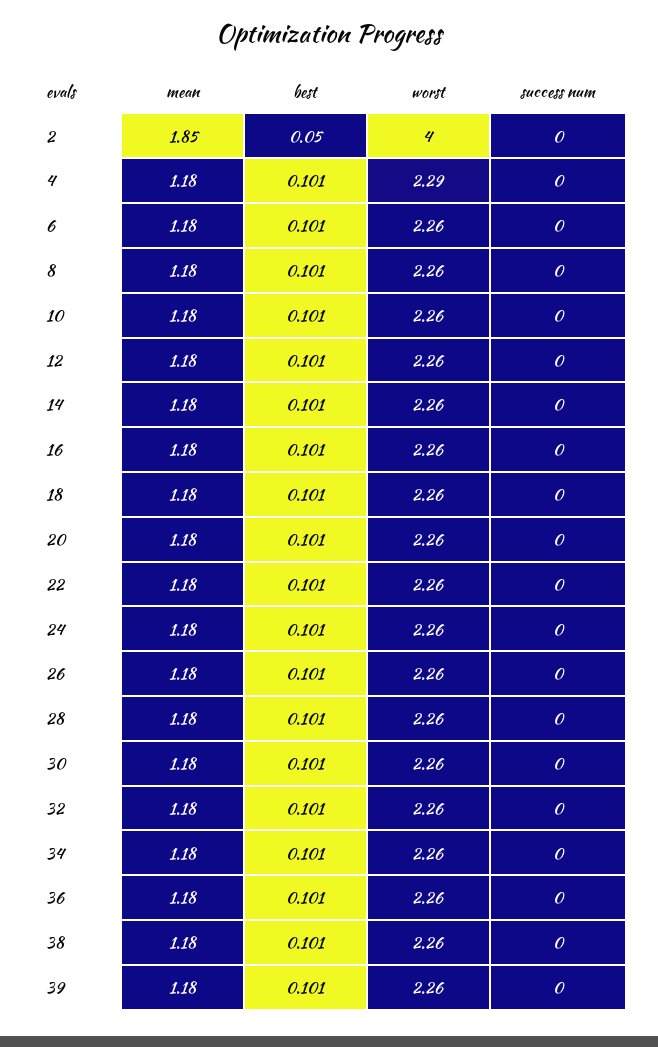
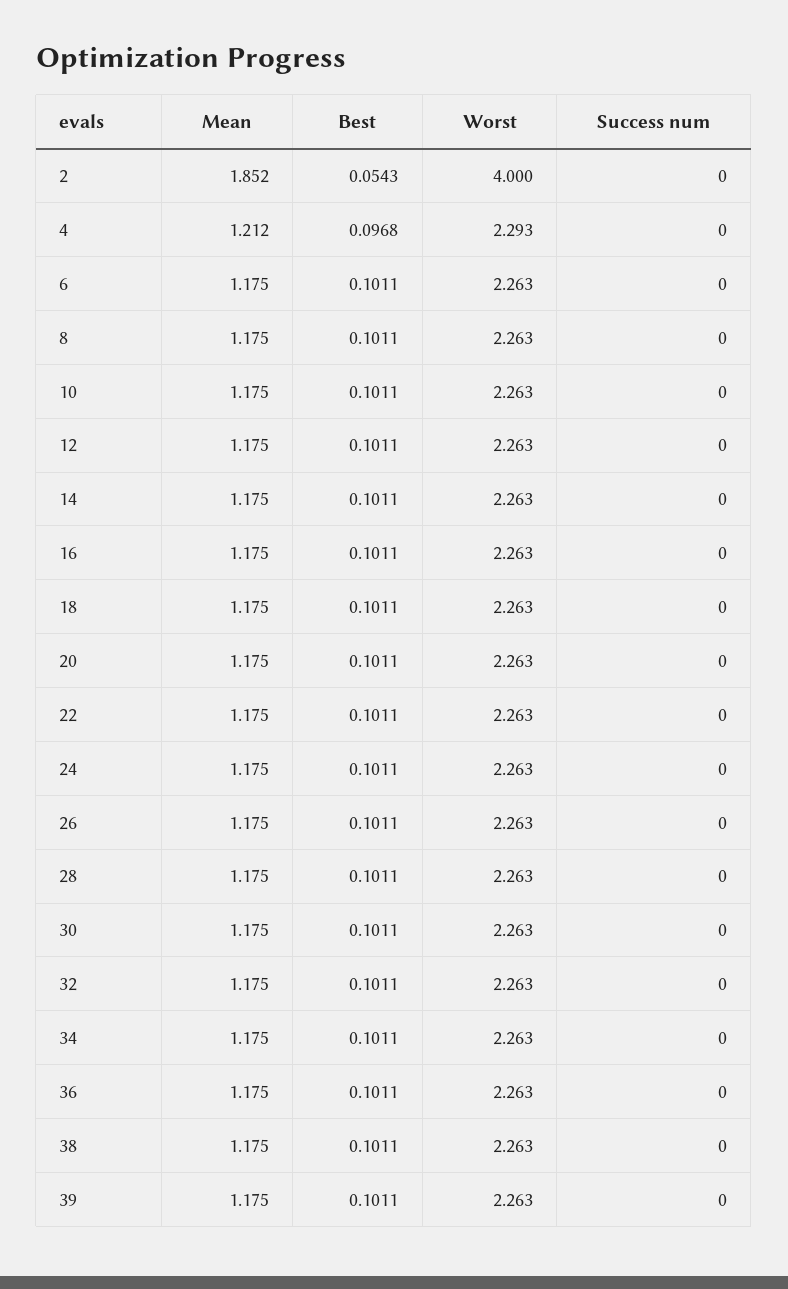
best, 2: 0.05 -> 0.0543
mean, 4: 1.18 -> 1.212
best, 4: 0.101 -> 0.0968

